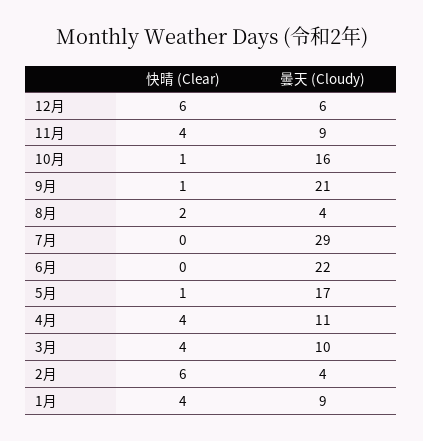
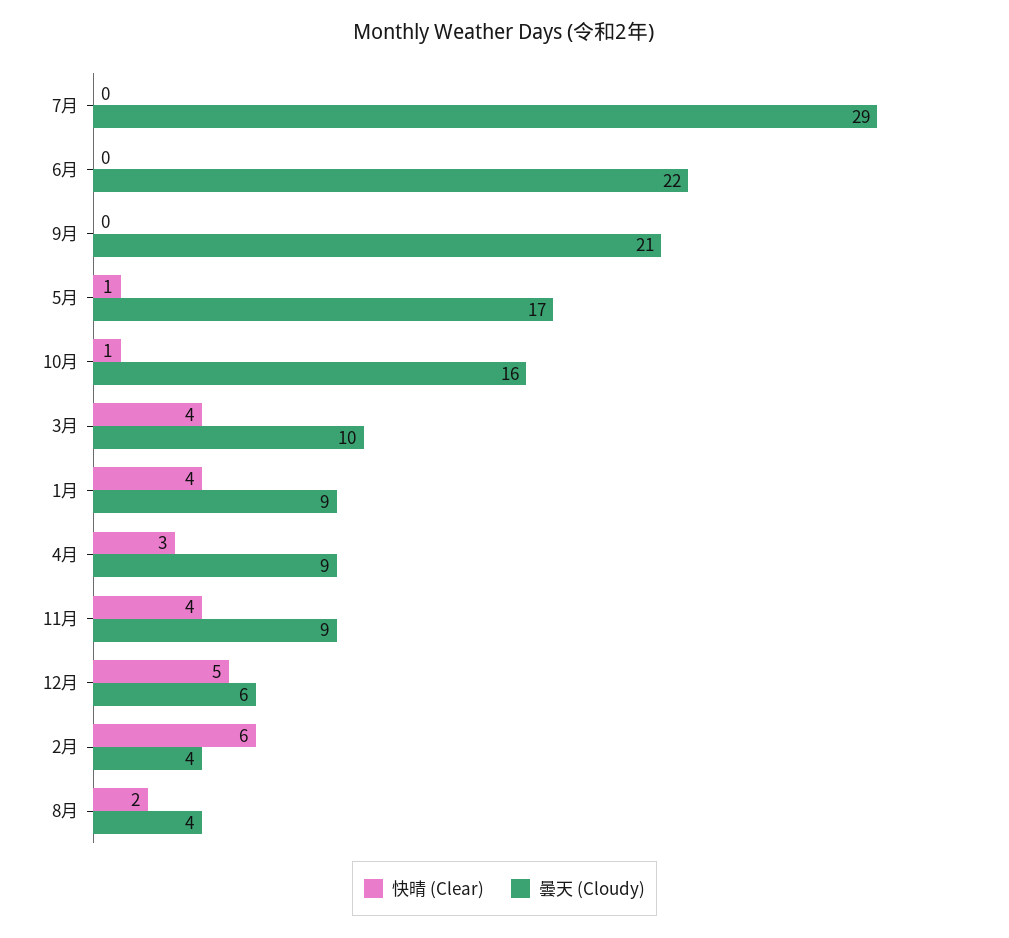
快晴 (Clear), 12月: 6 -> 5
快晴 (Clear), 9月: 1 -> 0
快晴 (Clear), 4月: 4 -> 3
曇天 (Cloudy), 4月: 11 -> 9

